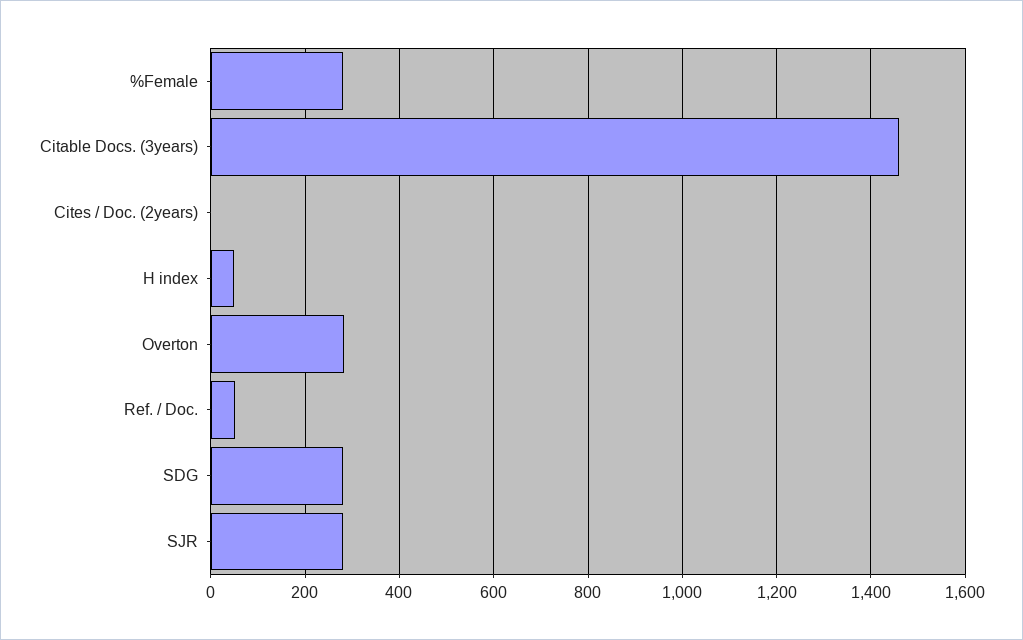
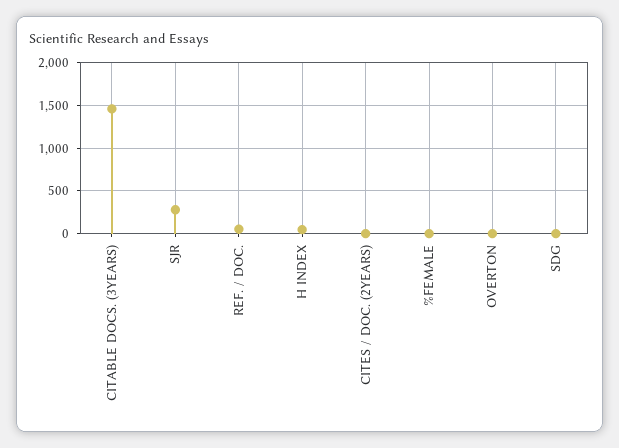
%Female: 280 -> 0
Overton: 280 -> 0
SDG: 280 -> 0

